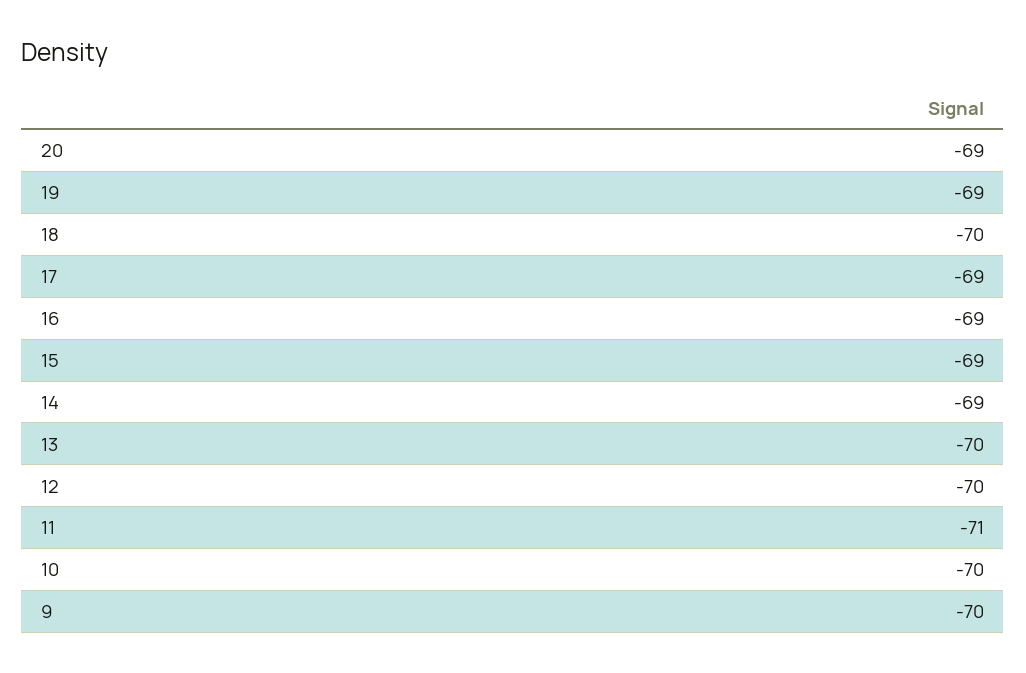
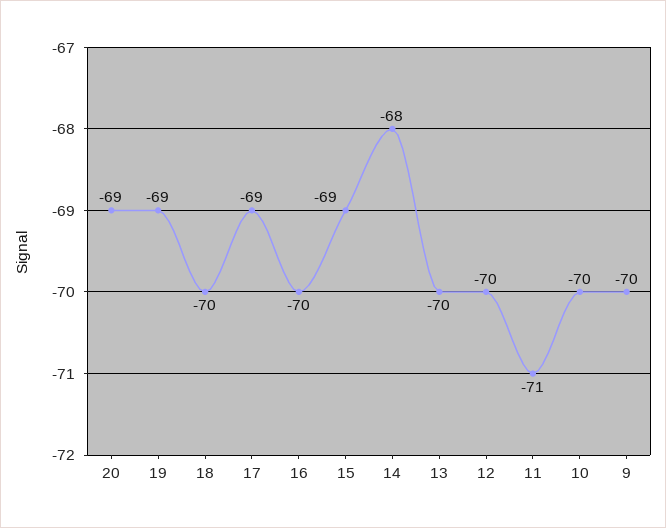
16: -69 -> -70
14: -69 -> -68

